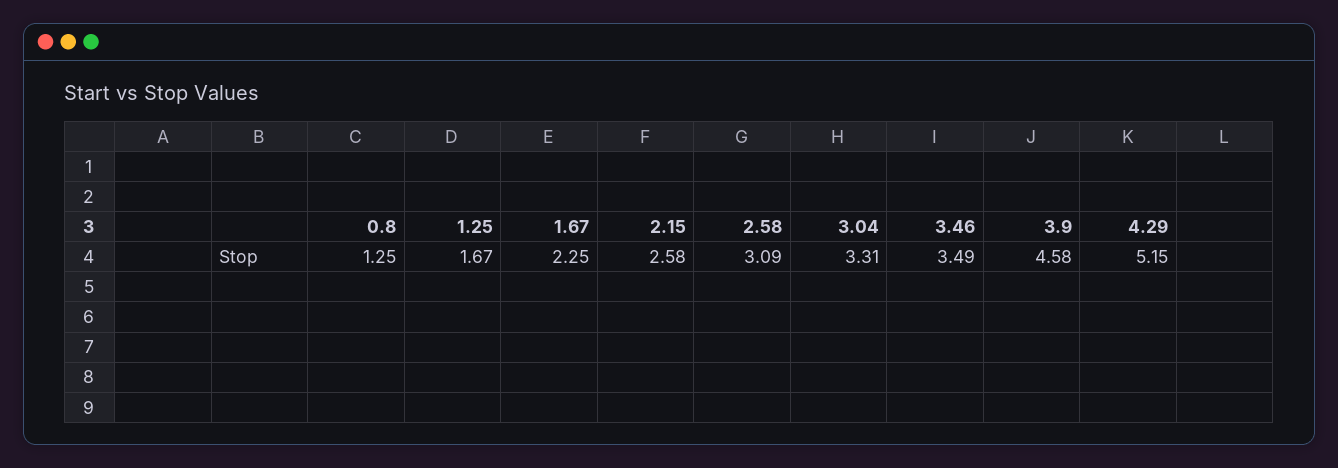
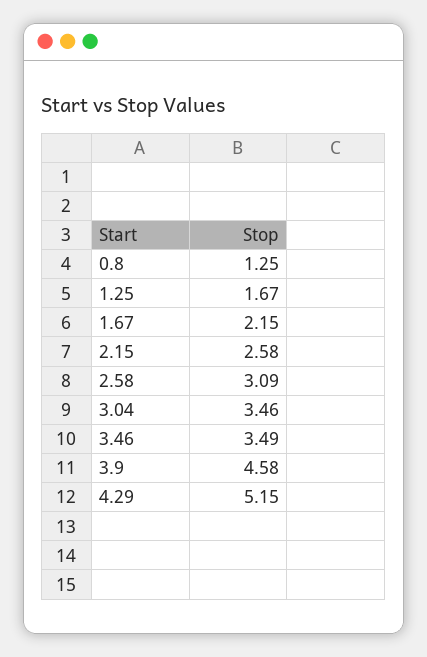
1.67: 2.25 -> 2.15
3.04: 3.31 -> 3.46

